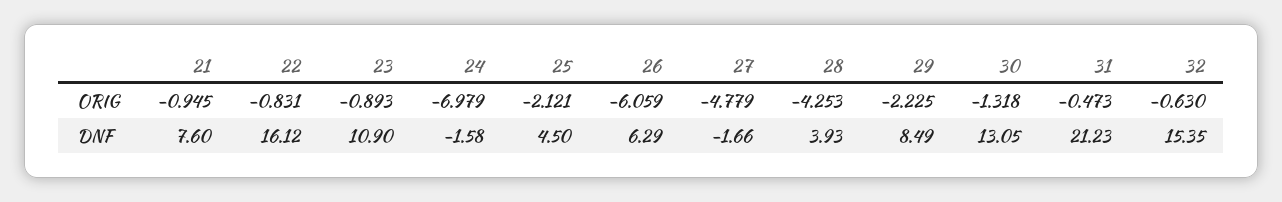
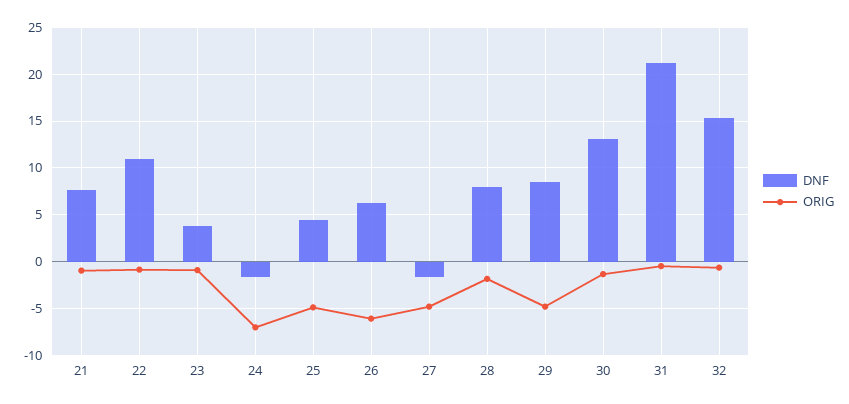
ORIG, 25: -2.121 -> -5
ORIG, 28: -4.253 -> -2
ORIG, 29: -2.225 -> -5
DNF, 22: 16.12 -> 11
DNF, 23: 10.9 -> 4
DNF, 28: 3.93 -> 8

